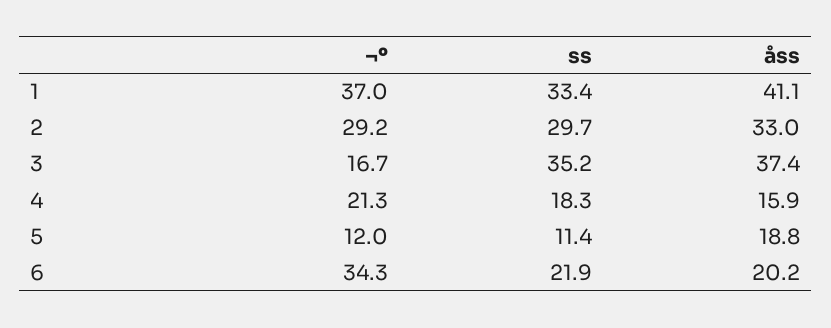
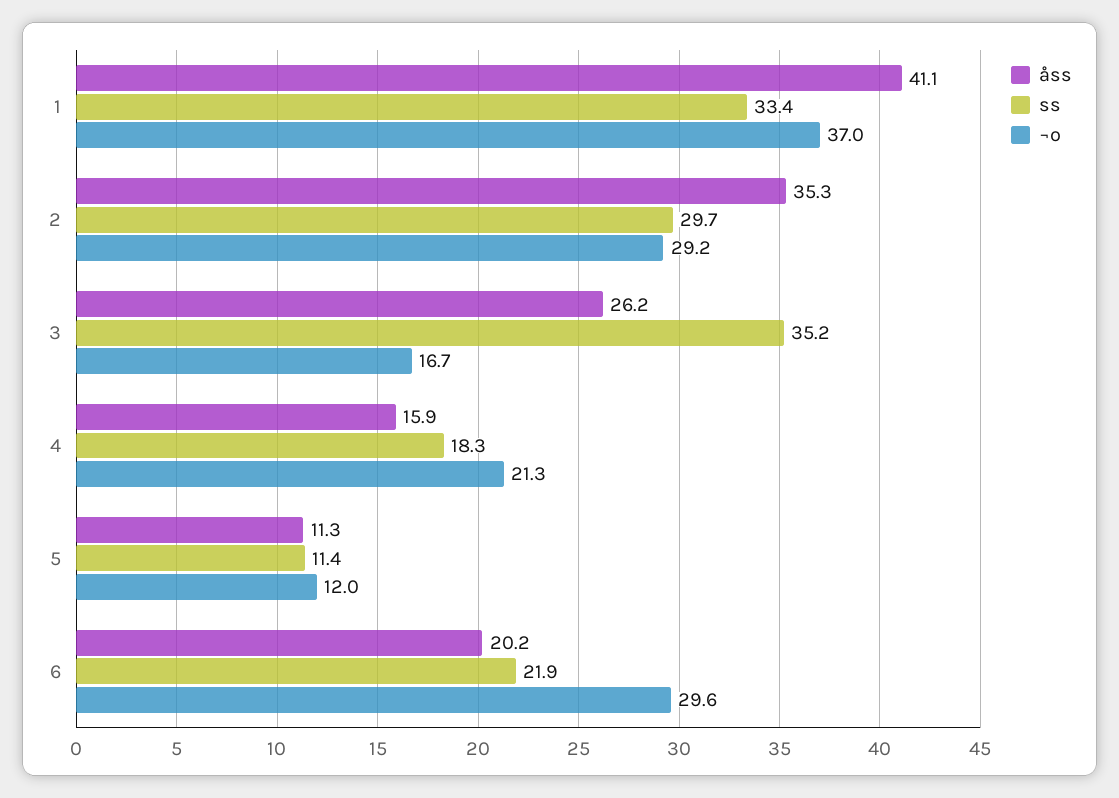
åss, 2: 33 -> 35.3
åss, 3: 37.4 -> 26.2
åss, 5: 18.8 -> 11.3
¬º, 6: 34.3 -> 29.6

